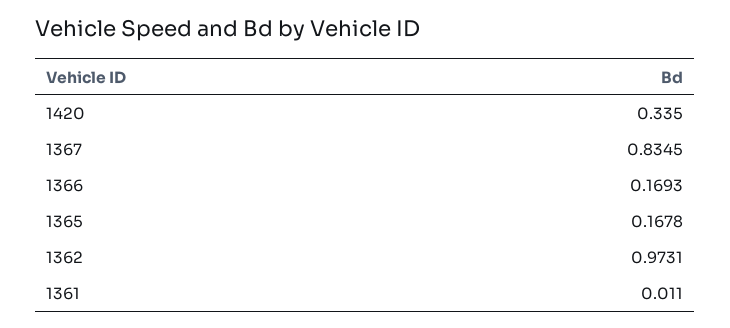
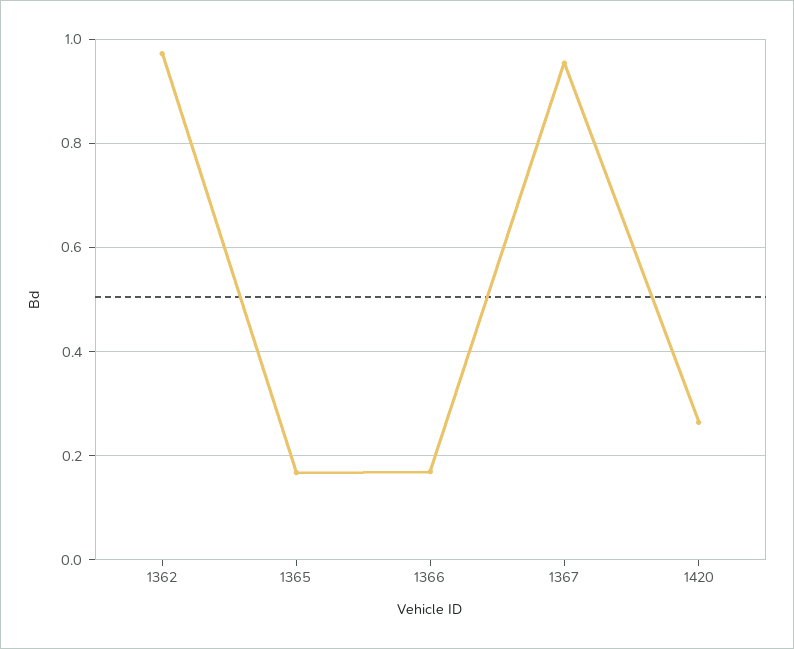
1420: 0.335 -> 0.26
1367: 0.8345 -> 0.96
1361: 0.011 -> none

